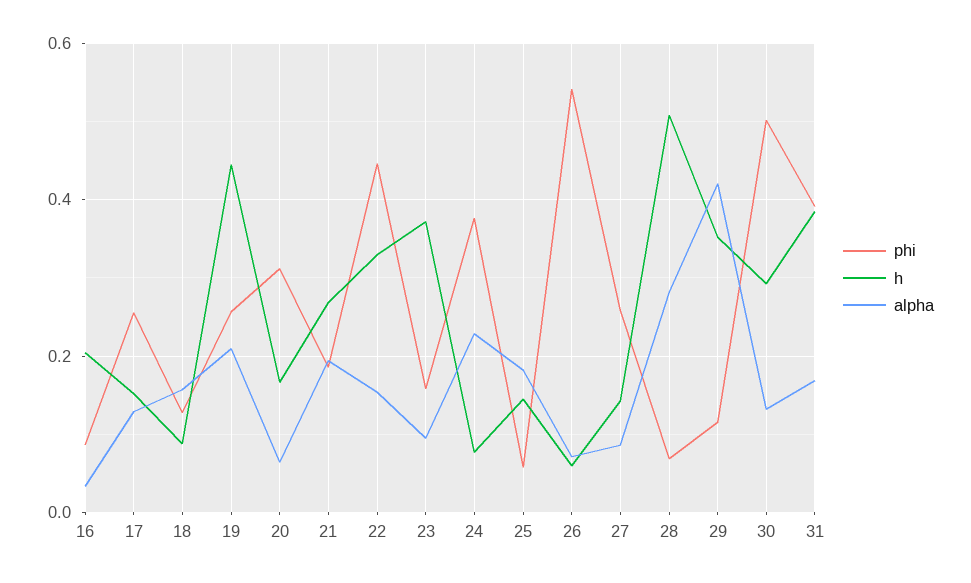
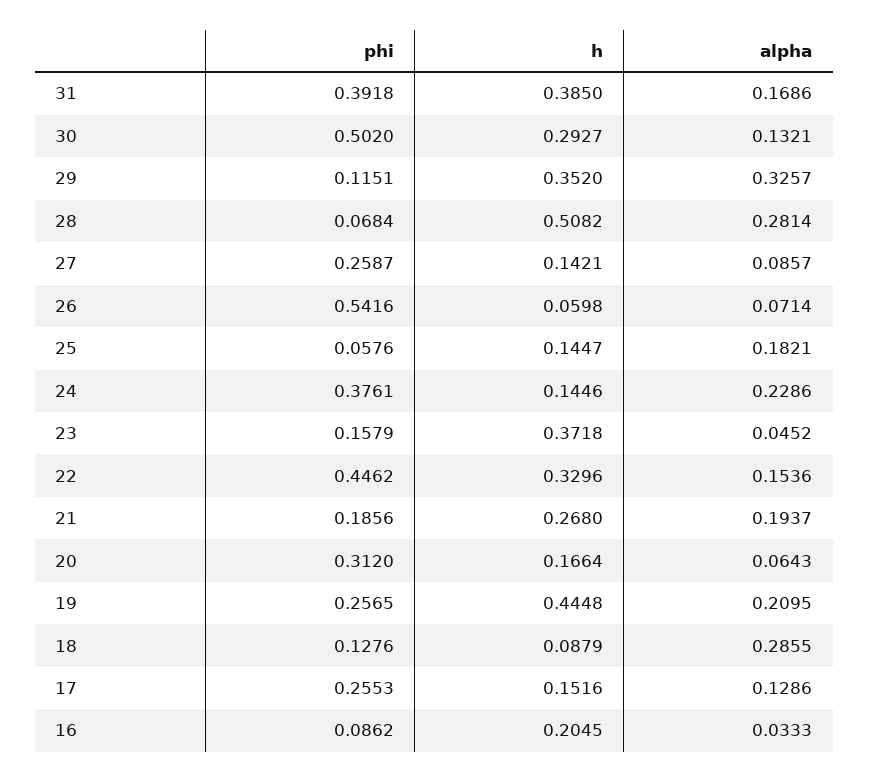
alpha, 18: 0.16 -> 0.2855
alpha, 23: 0.1 -> 0.0452
h, 24: 0.08 -> 0.1446
alpha, 29: 0.42 -> 0.3257

